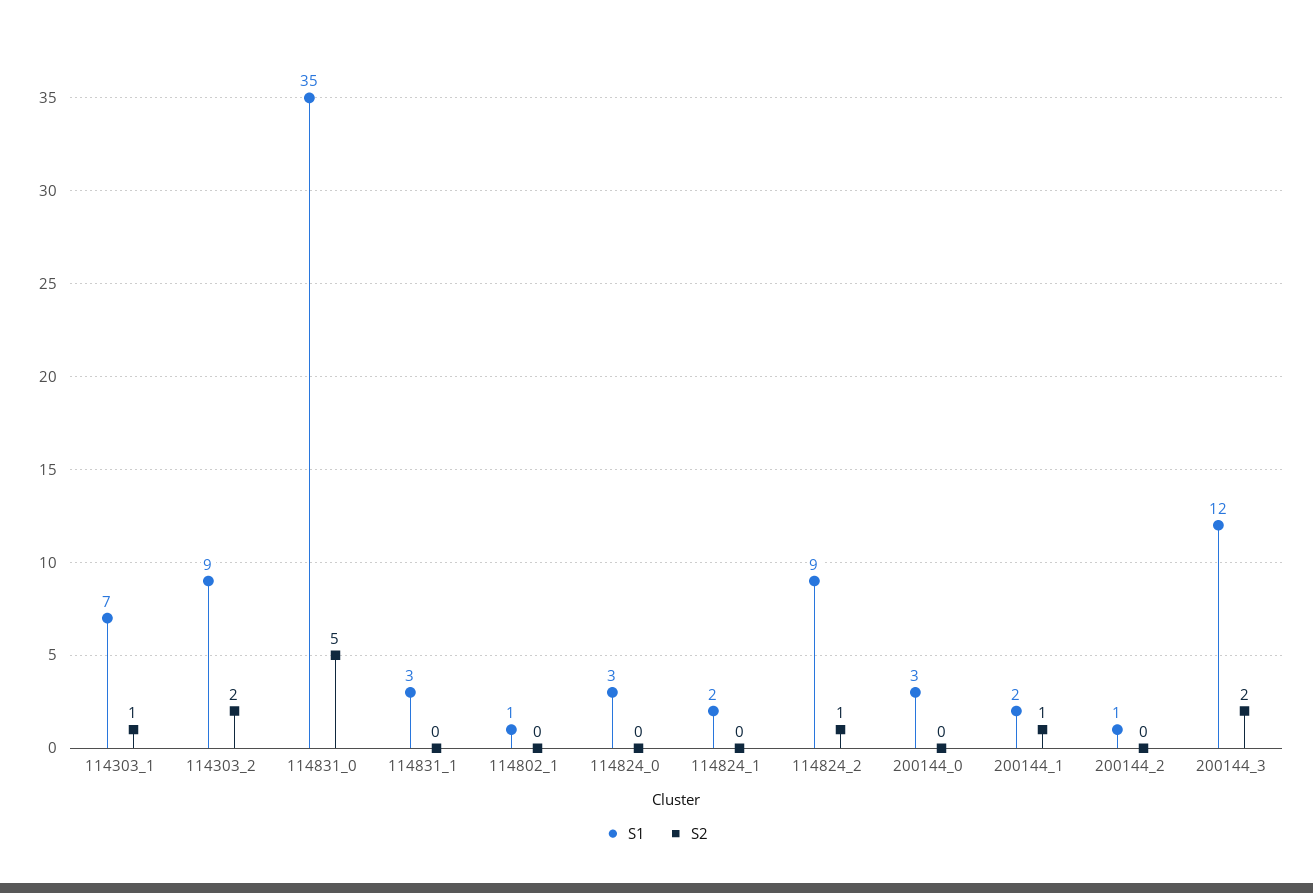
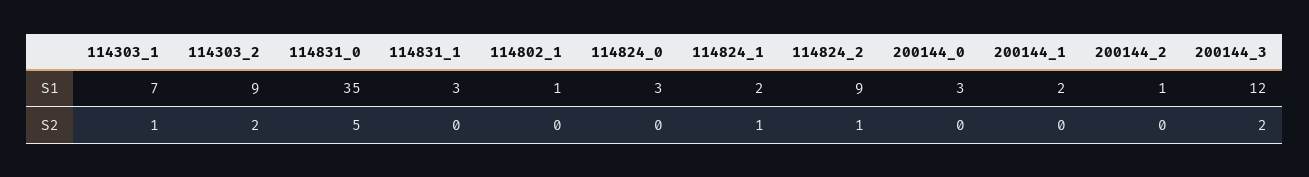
S2, 114824_1: 0 -> 1
S2, 200144_1: 1 -> 0

